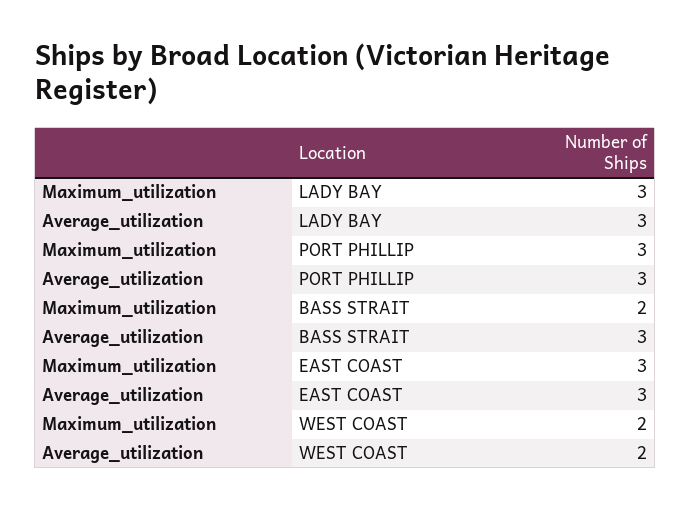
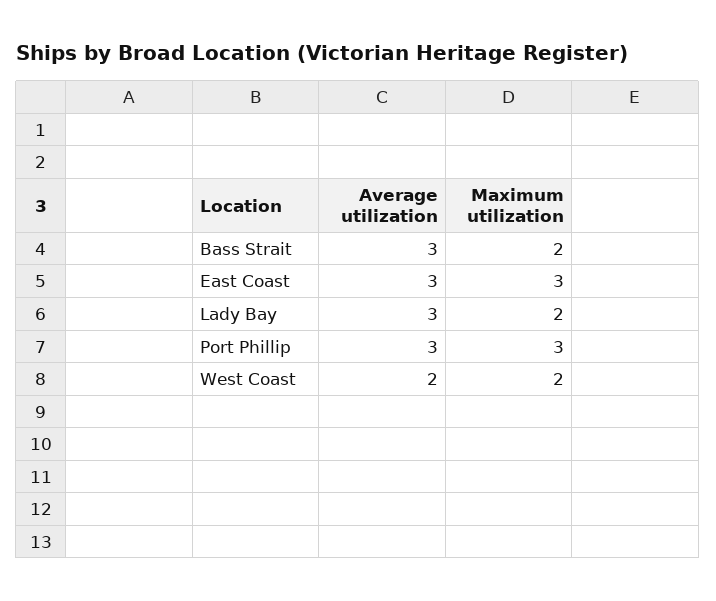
Maximum_utilization, LADY BAY: 3 -> 2

